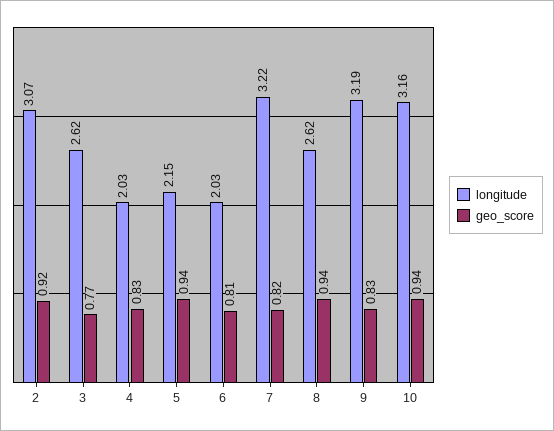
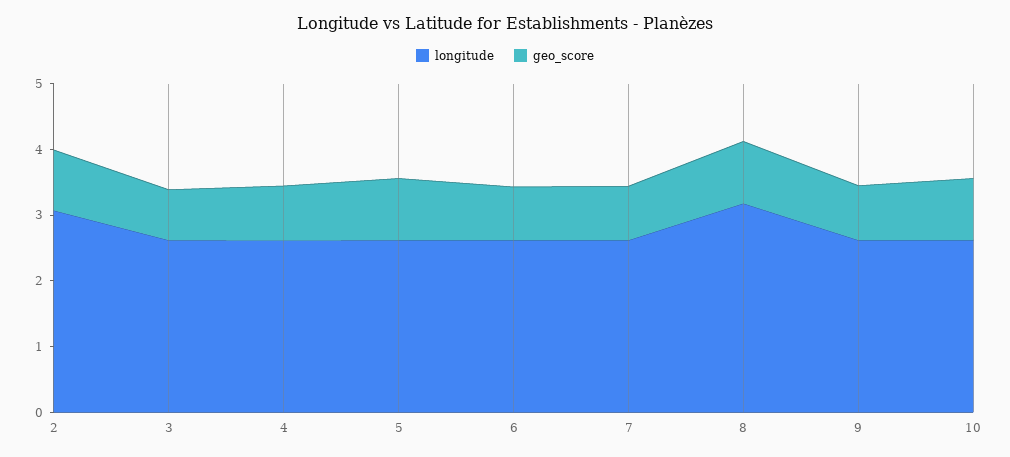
longitude, 4: 2.03 -> 2.6
longitude, 5: 2.15 -> 2.6
longitude, 6: 2.03 -> 2.6
longitude, 7: 3.22 -> 2.6
longitude, 8: 2.62 -> 3.2
longitude, 9: 3.19 -> 2.6
longitude, 10: 3.16 -> 2.6

